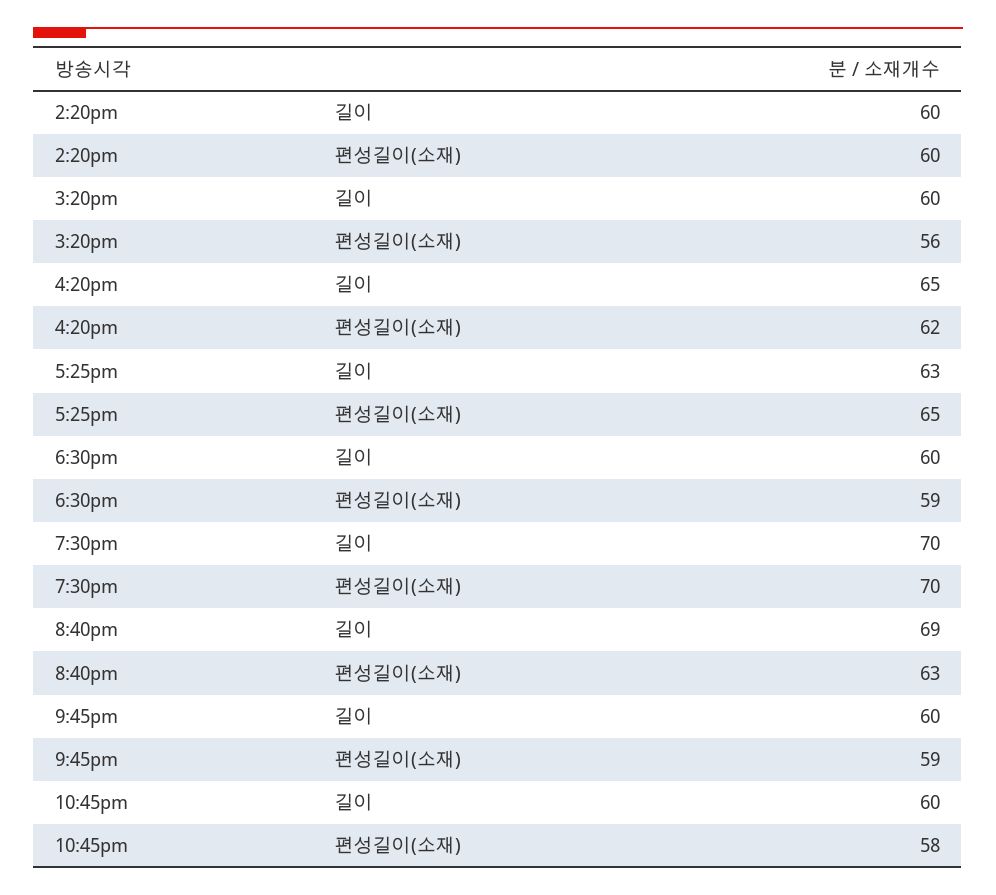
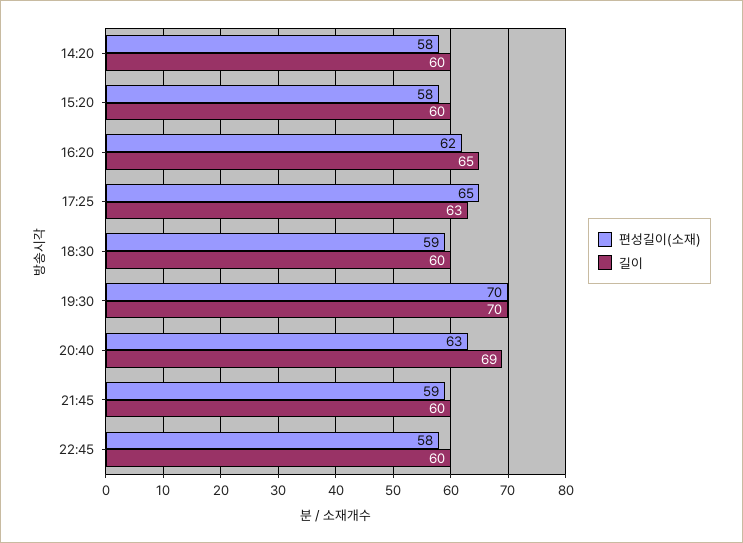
편성길이(소재), 2:20pm: 60 -> 58
편성길이(소재), 3:20pm: 56 -> 58

